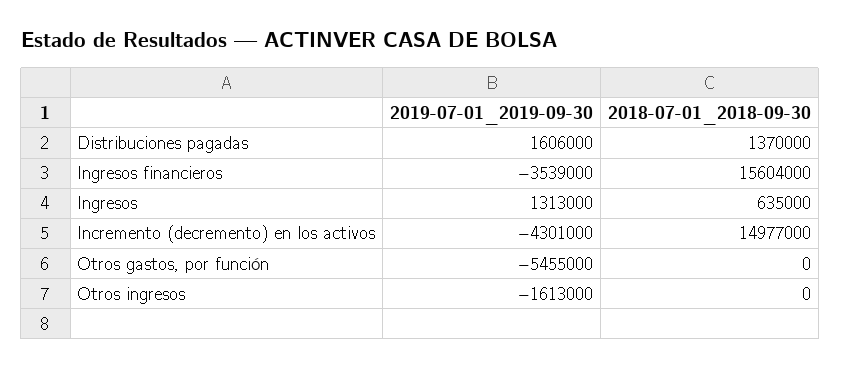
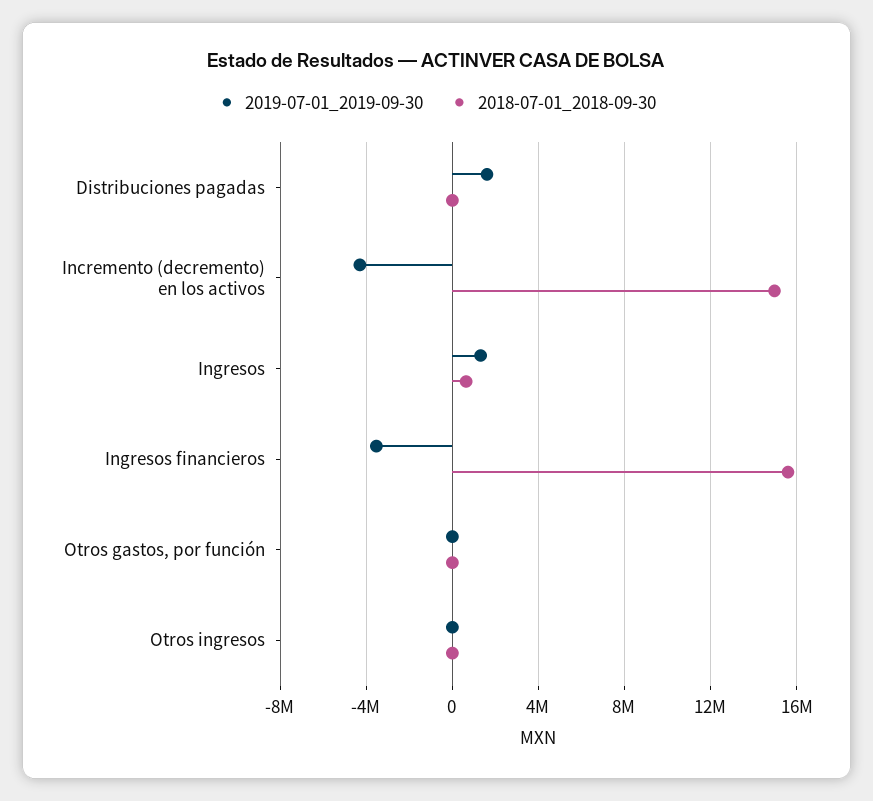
2018-07-01_2018-09-30, Distribuciones pagadas: 1370000 -> 0
2019-07-01_2019-09-30, Otros gastos, por función: -5455000 -> 0
2019-07-01_2019-09-30, Otros ingresos: -1613000 -> 0

